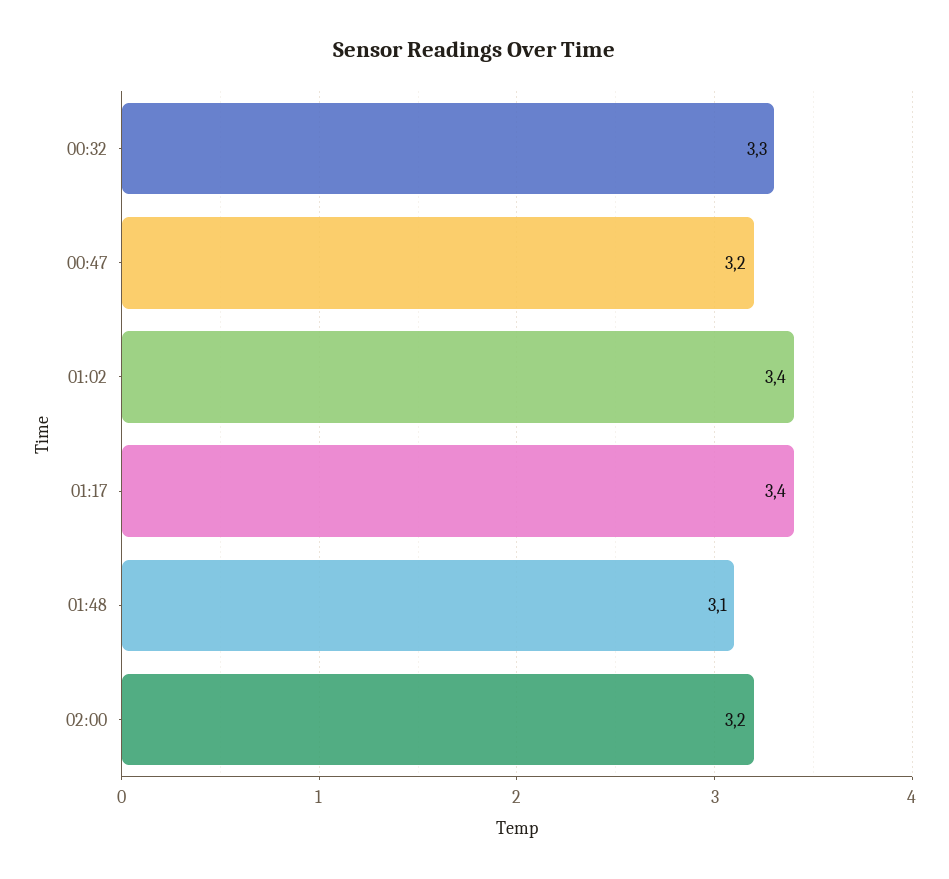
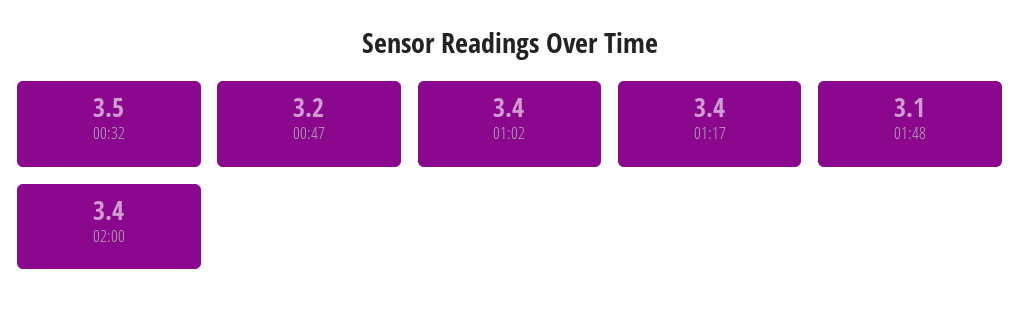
00:32: 3.3 -> 3.5
02:00: 3.2 -> 3.4

